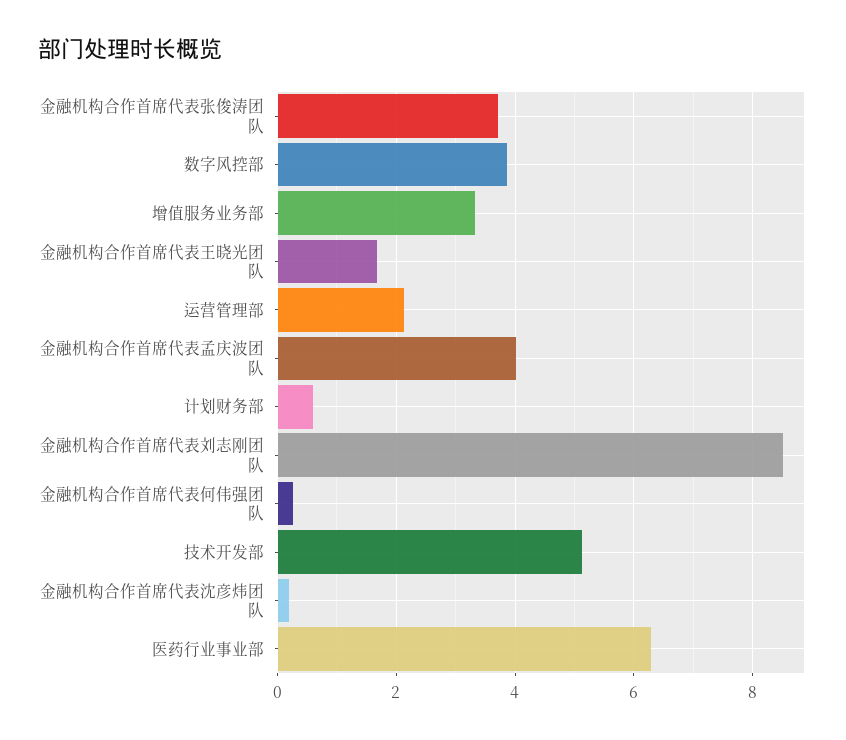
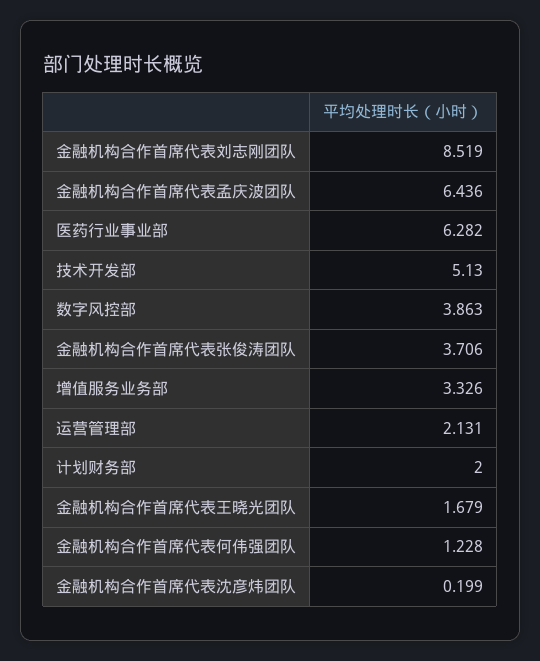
金融机构合作首席代表孟庆波团队: 4 -> 6.436
计划财务部: 0.6 -> 2
金融机构合作首席代表何伟强团队: 0.2 -> 1.228

